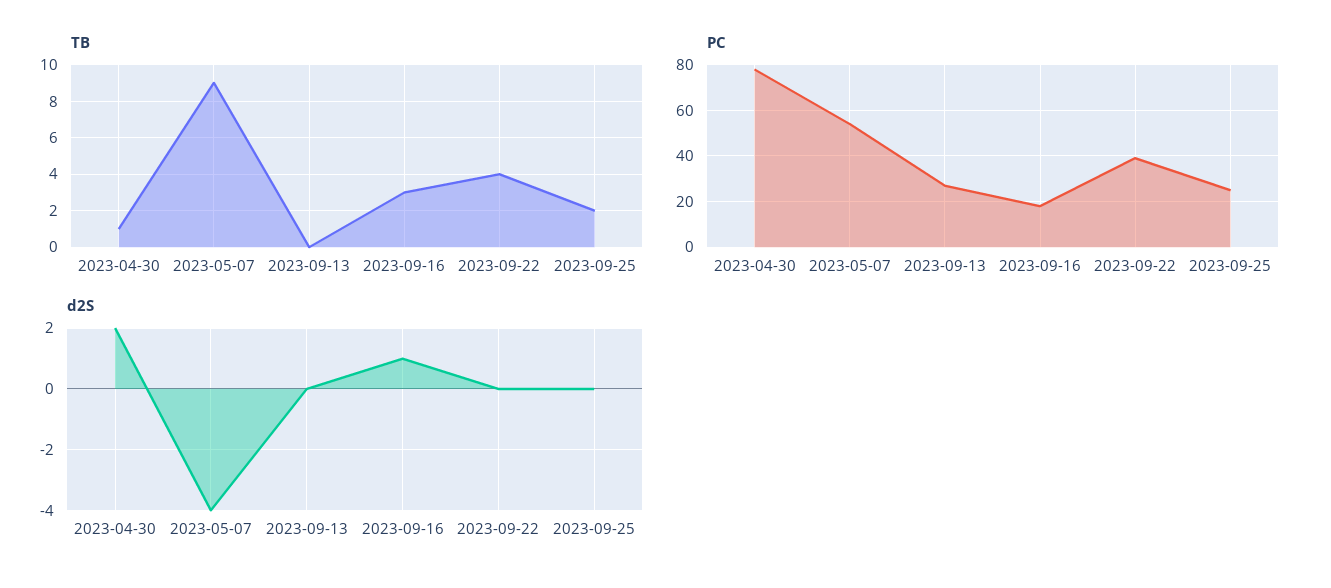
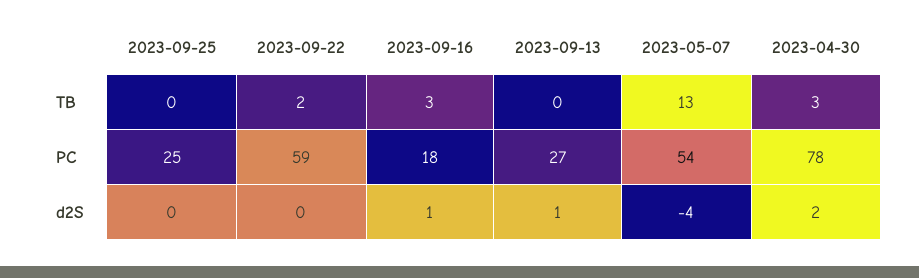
TB, 2023-04-30: 1 -> 3
TB, 2023-05-07: 9 -> 13
TB, 2023-09-22: 4 -> 2
TB, 2023-09-25: 2 -> 0
PC, 2023-09-22: 40 -> 59
d2S, 2023-09-13: 0 -> 1

